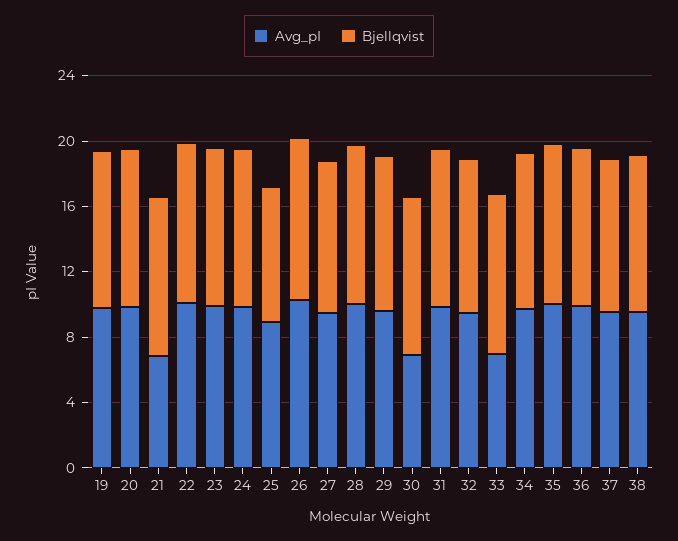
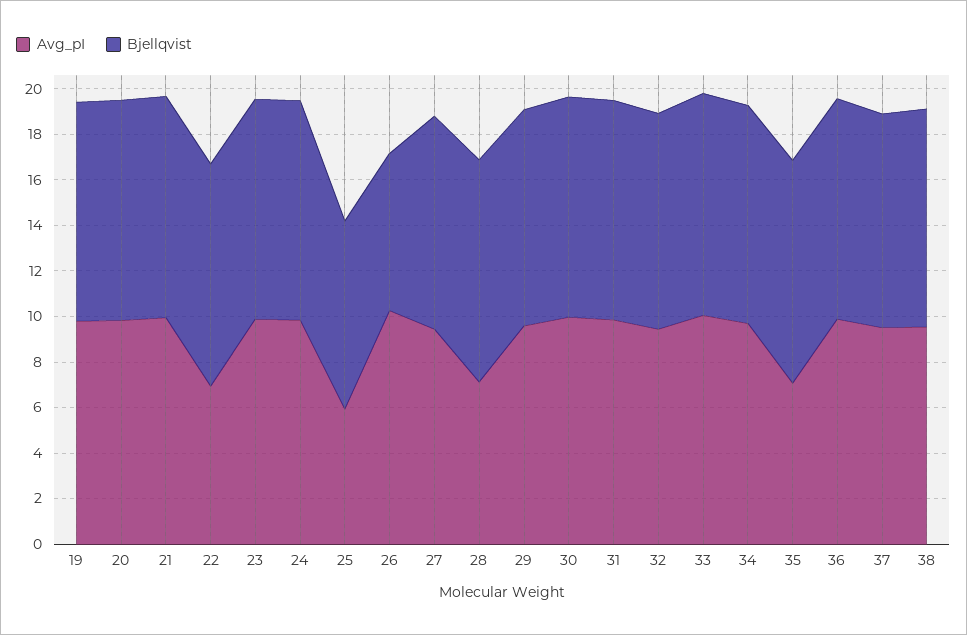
Avg_pI, 21: 7 -> 10
Avg_pI, 22: 10 -> 7
Avg_pI, 25: 9 -> 6
Bjellqvist, 26: 10 -> 7
Avg_pI, 28: 10 -> 7
Avg_pI, 30: 7 -> 10
Avg_pI, 33: 7 -> 10
Avg_pI, 35: 10 -> 7

